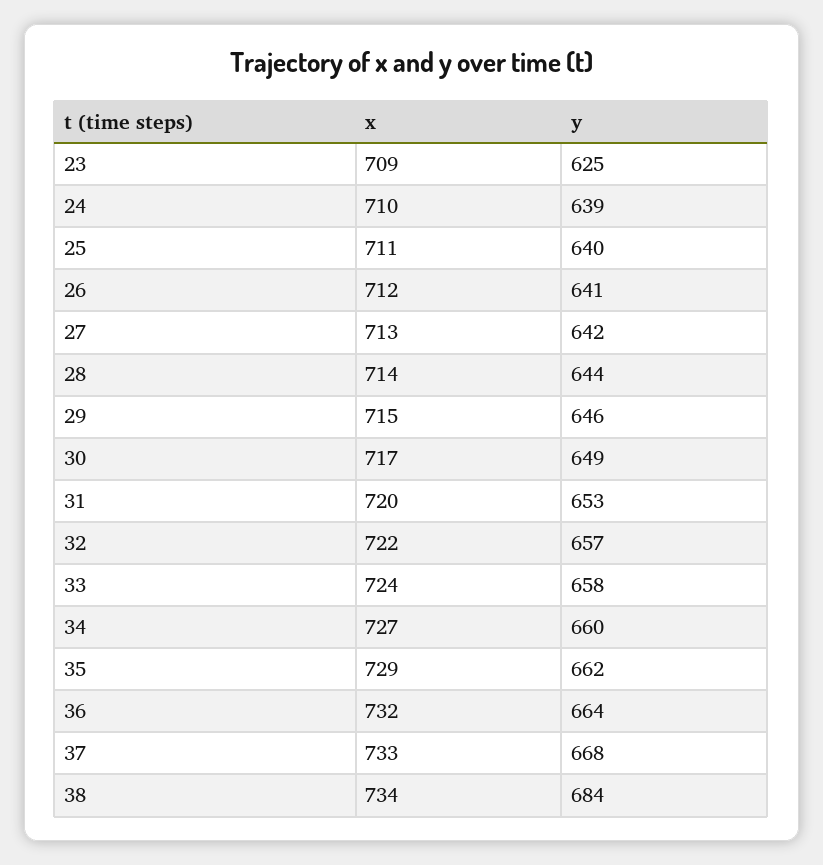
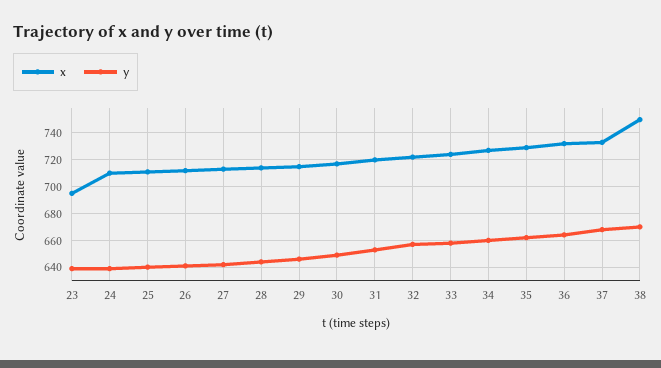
x, 23: 709 -> 695
y, 23: 625 -> 640
x, 38: 734 -> 750
y, 38: 684 -> 670

